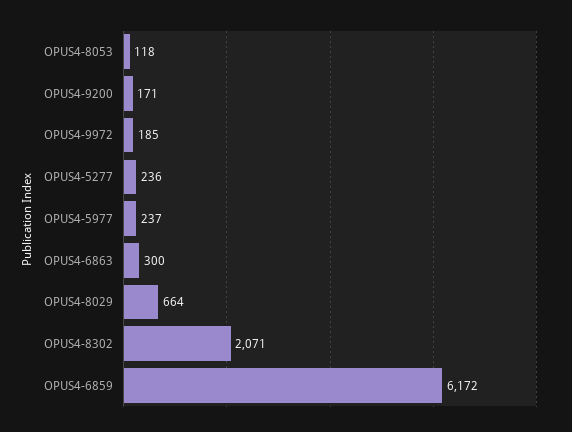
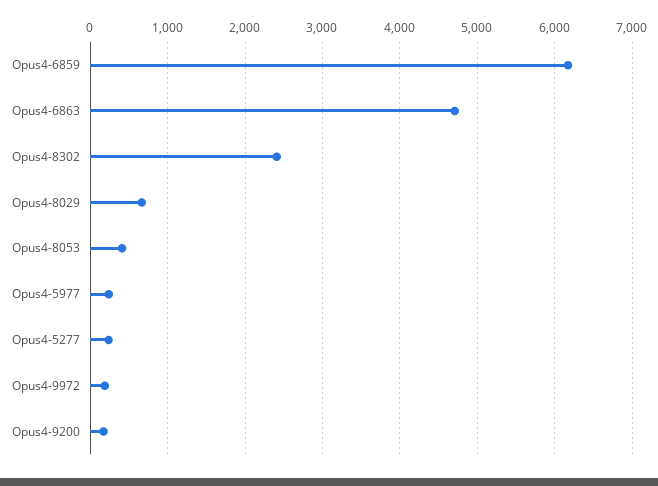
OPUS4-8053: 118 -> 400
OPUS4-6863: 300 -> 4700
OPUS4-8302: 2071 -> 2400

